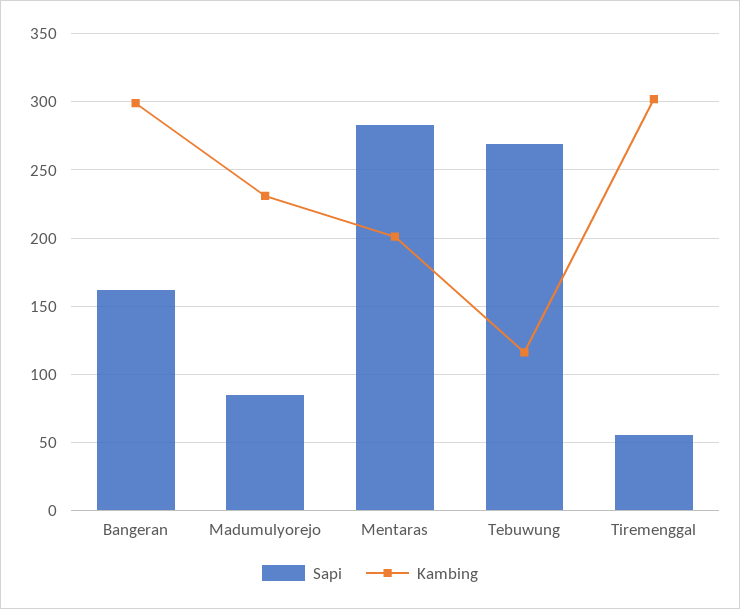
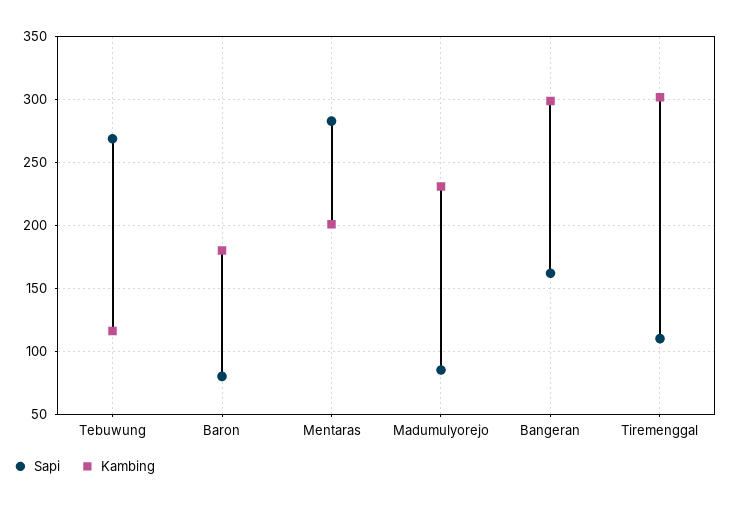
Sapi, Tiremenggal: 55 -> 110
Sapi, Baron: none -> 80
Kambing, Baron: none -> 180

